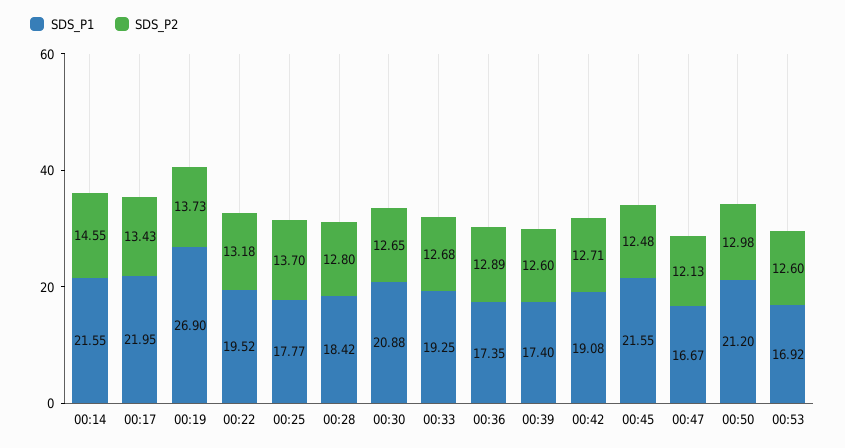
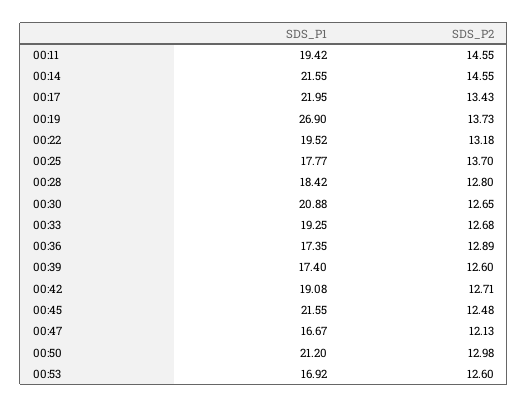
SDS_P1, 00:11: none -> 19.42
SDS_P2, 00:11: none -> 14.55

